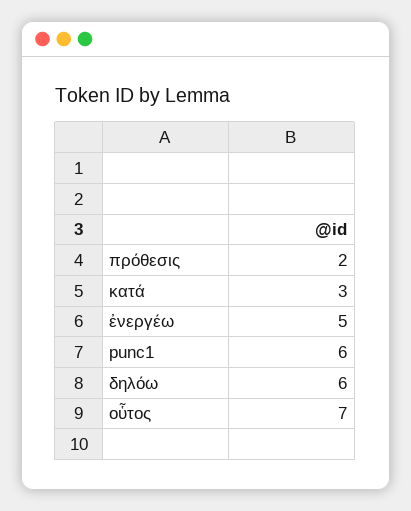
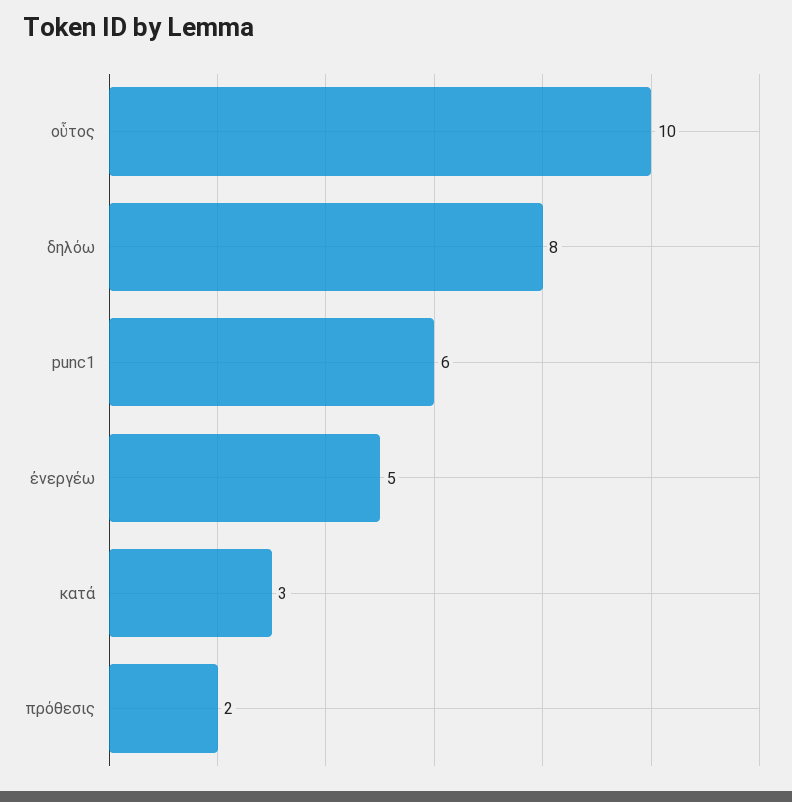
δηλόω: 6 -> 8
οὗτος: 7 -> 10

